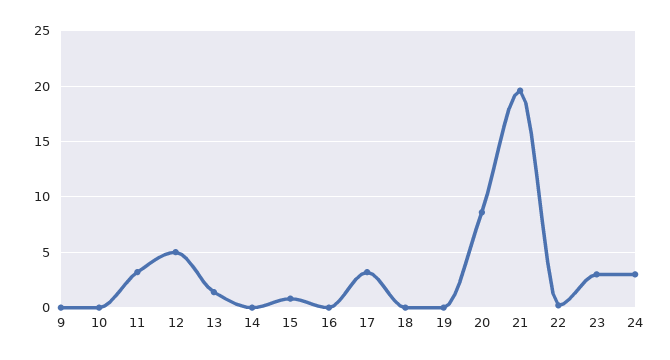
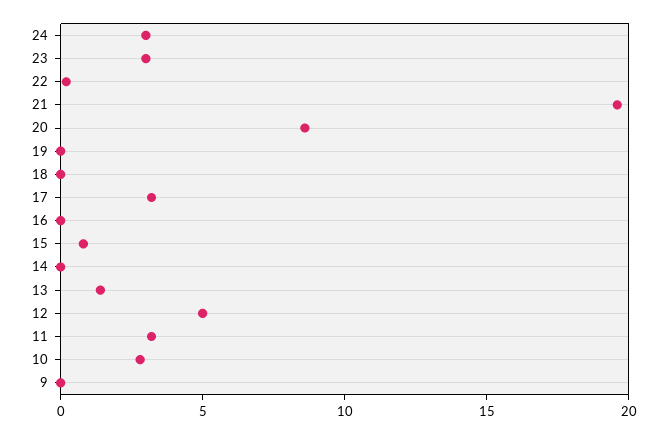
10: 0 -> 3

